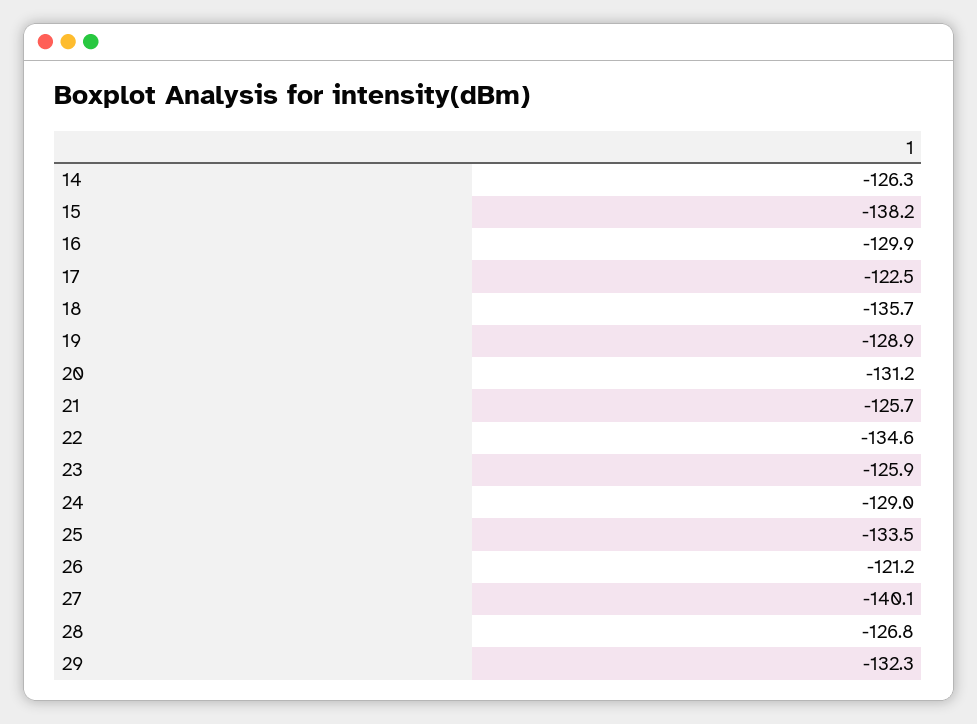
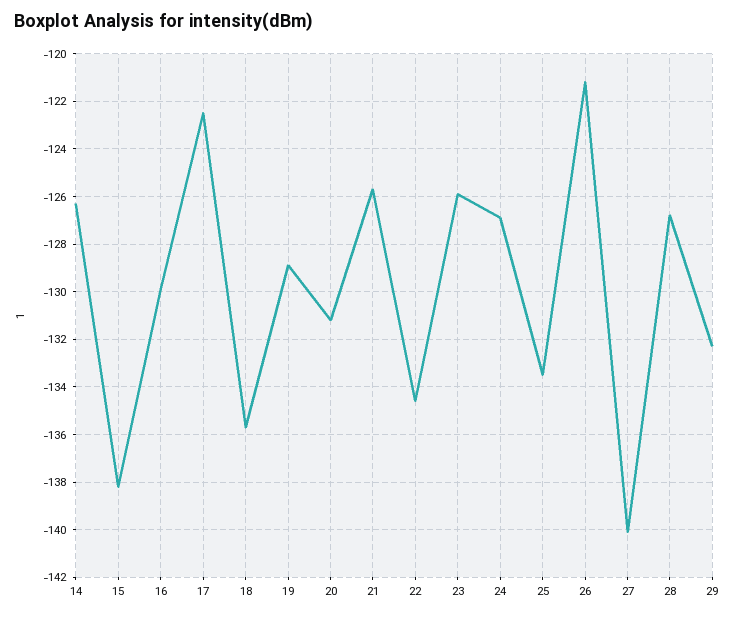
24: -129 -> -127

